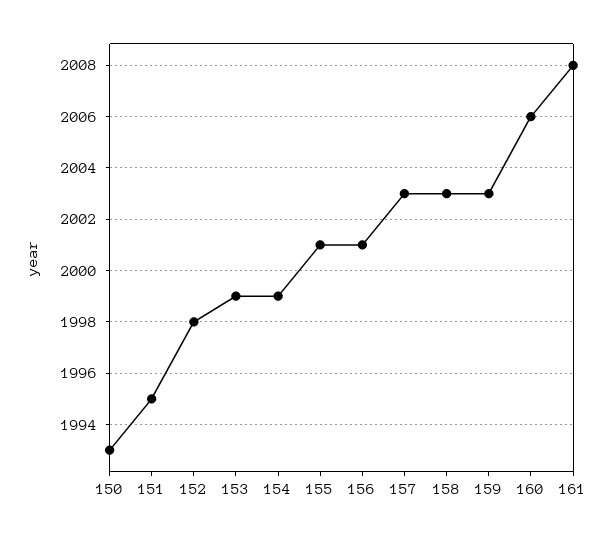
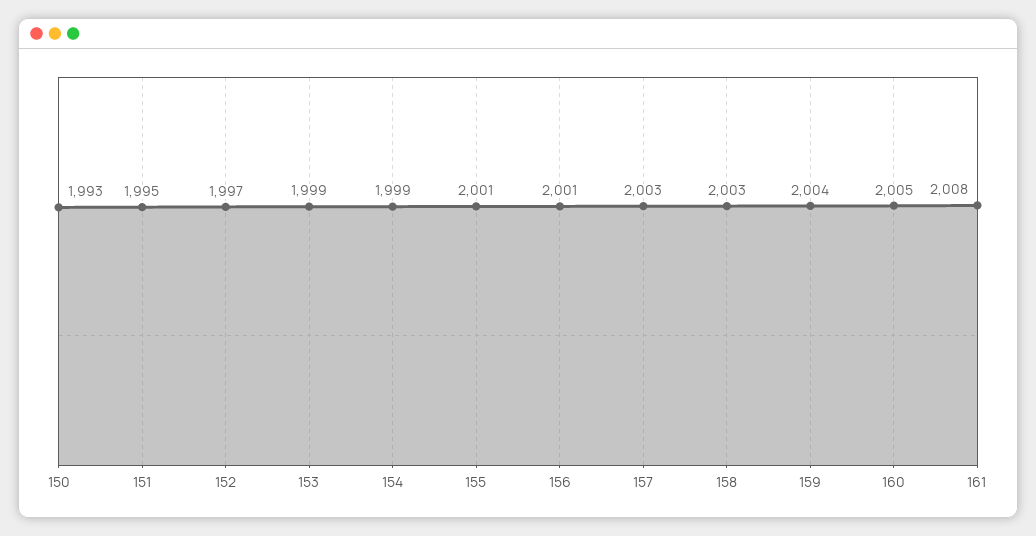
152: 1998 -> 1997
159: 2003 -> 2004
160: 2006 -> 2005

